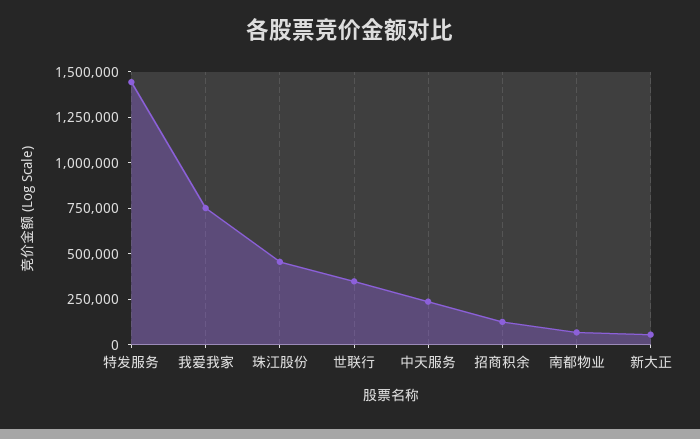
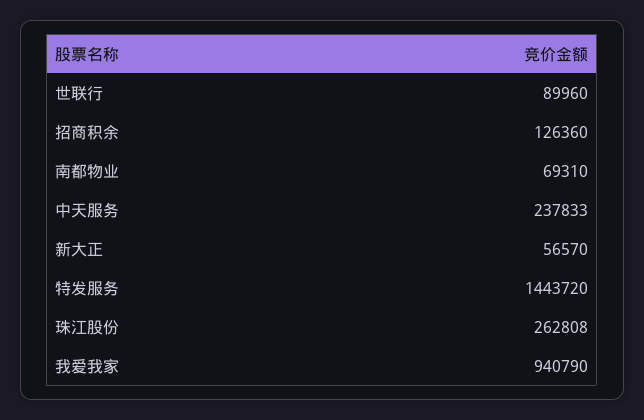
我爱我家: 750000 -> 940790
珠江股份: 450000 -> 262808
世联行: 350000 -> 89960

